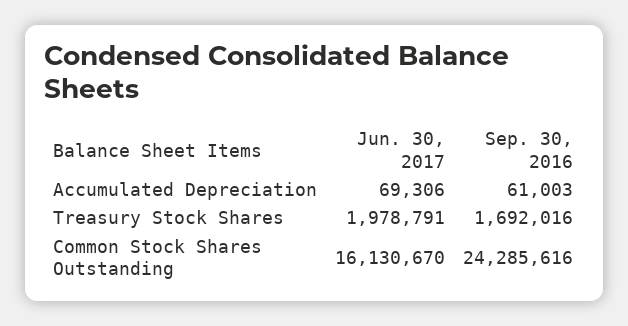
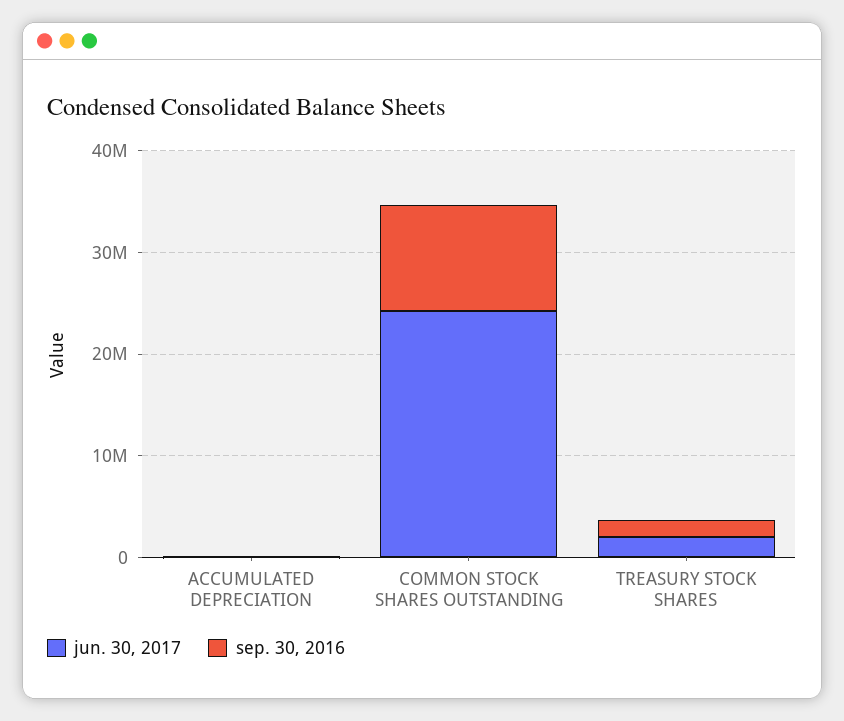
Jun. 30, 2017, Common Stock Shares Outstanding: 16130670 -> 24000000
Sep. 30, 2016, Common Stock Shares Outstanding: 24285616 -> 10000000

